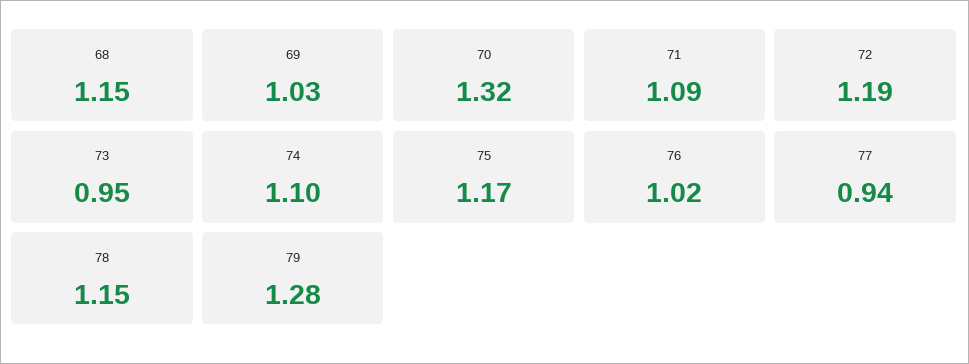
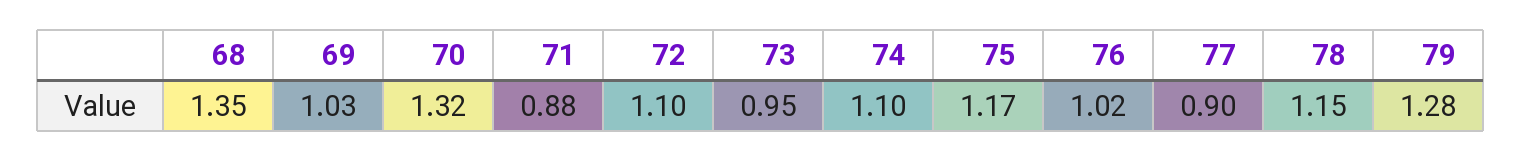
68: 1.15 -> 1.35
71: 1.09 -> 0.88
72: 1.19 -> 1.1
77: 0.94 -> 0.9

